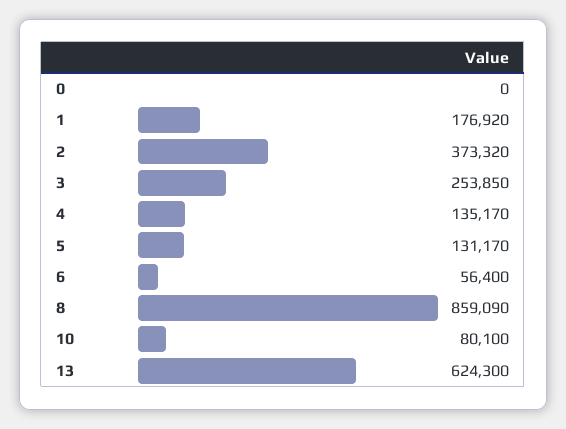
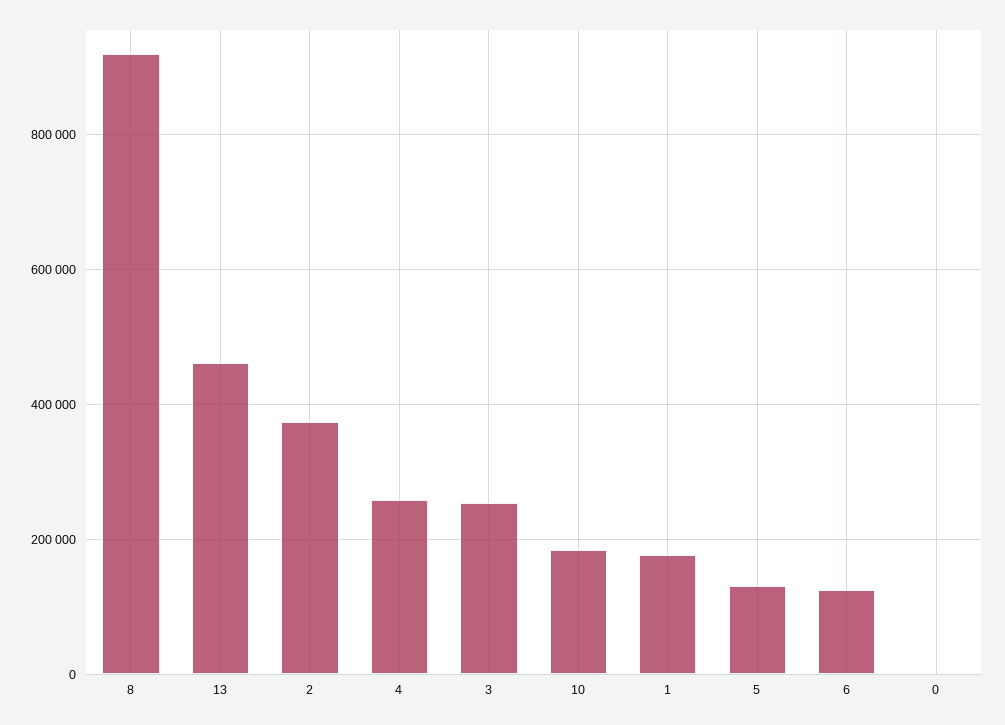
4: 135170 -> 260000
6: 56400 -> 120000
8: 859090 -> 920000
10: 80100 -> 180000
13: 624300 -> 460000

